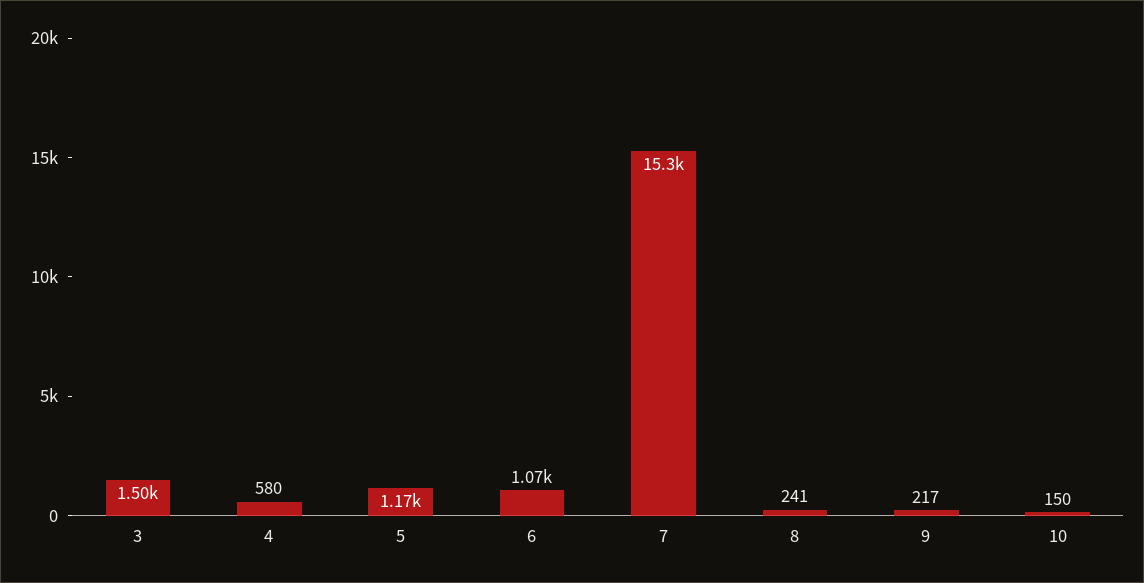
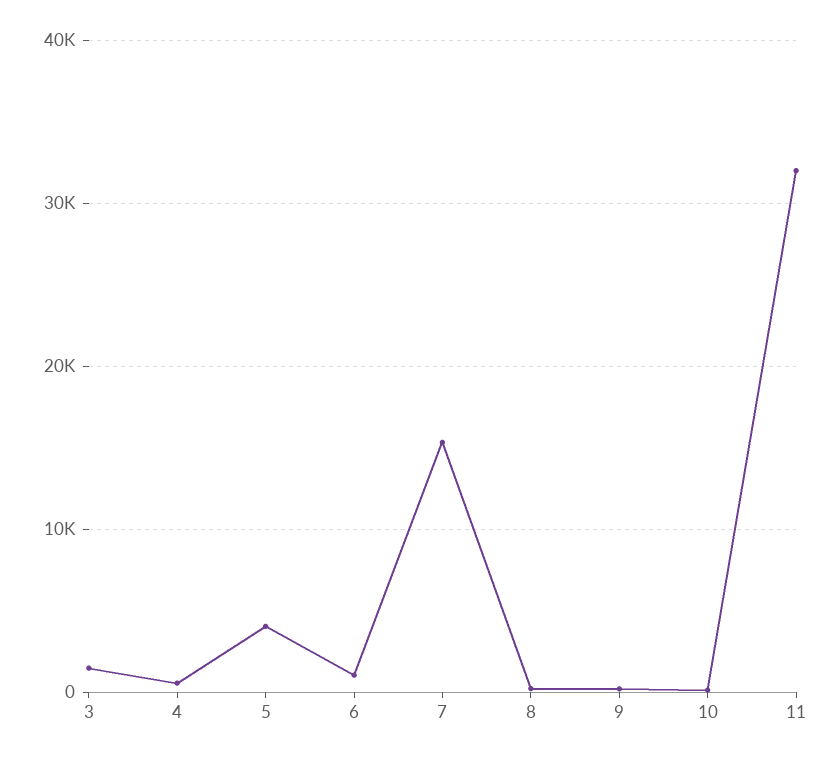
5: 1170 -> 4000
11: none -> 32000

